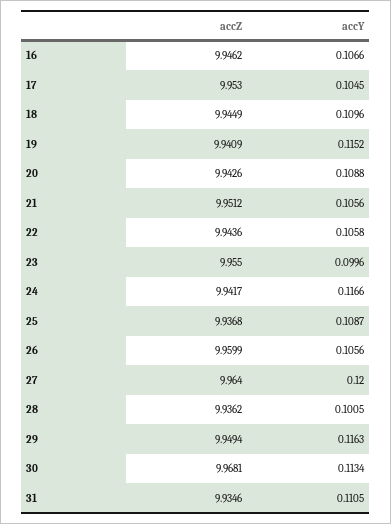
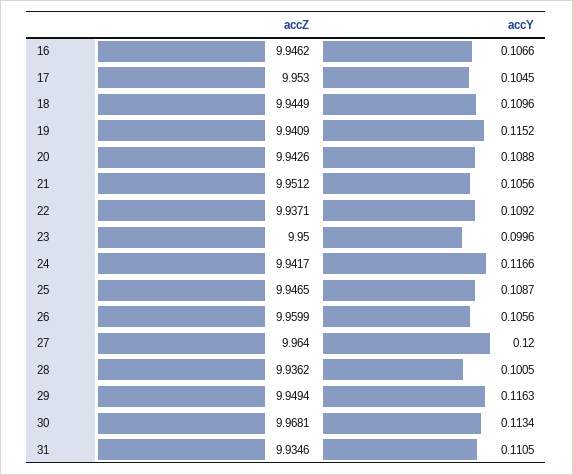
accZ, 22: 9.9436 -> 9.9371
accY, 22: 0.1058 -> 0.1092
accZ, 23: 9.955 -> 9.95
accZ, 25: 9.9368 -> 9.9465

